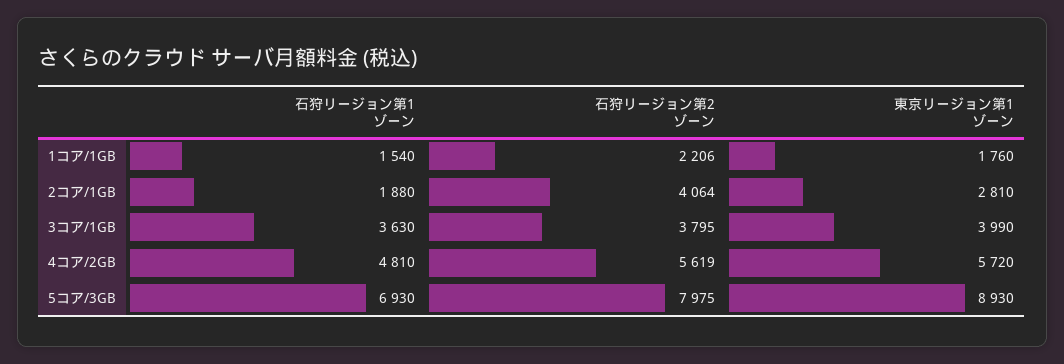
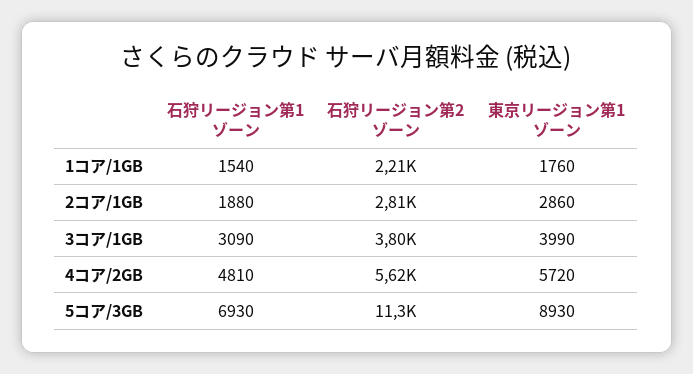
石狩リージョン第2ゾーン, 2コア/1GB: 4064 -> 2810
東京リージョン第1ゾーン, 2コア/1GB: 2810 -> 2860
石狩リージョン第1ゾーン, 3コア/1GB: 3630 -> 3090
石狩リージョン第2ゾーン, 5コア/3GB: 7975 -> 11300

